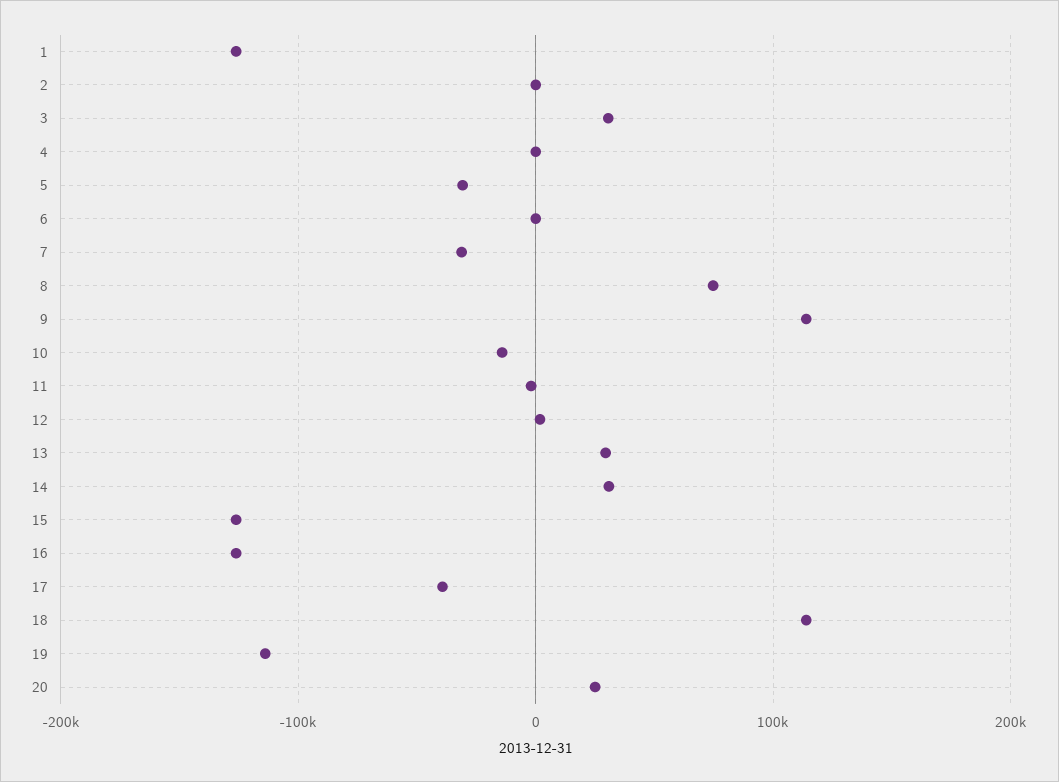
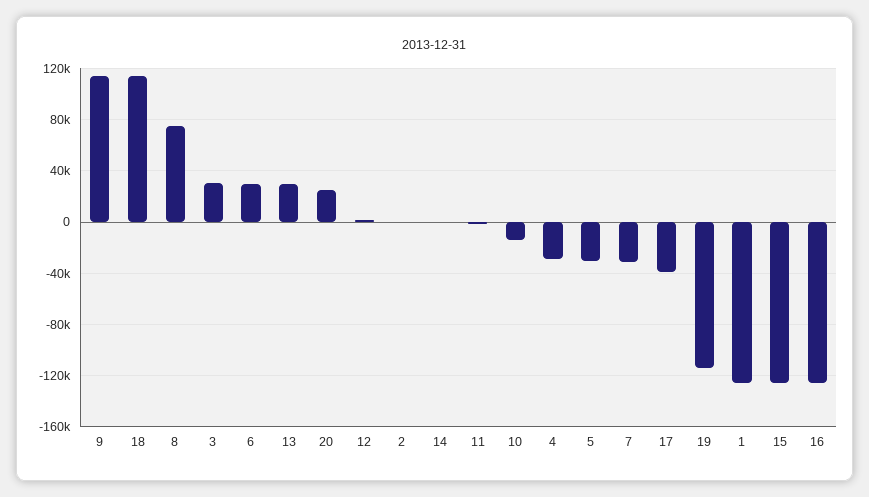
4: 0 -> -30000
6: 0 -> 30000
14: 30000 -> 0

